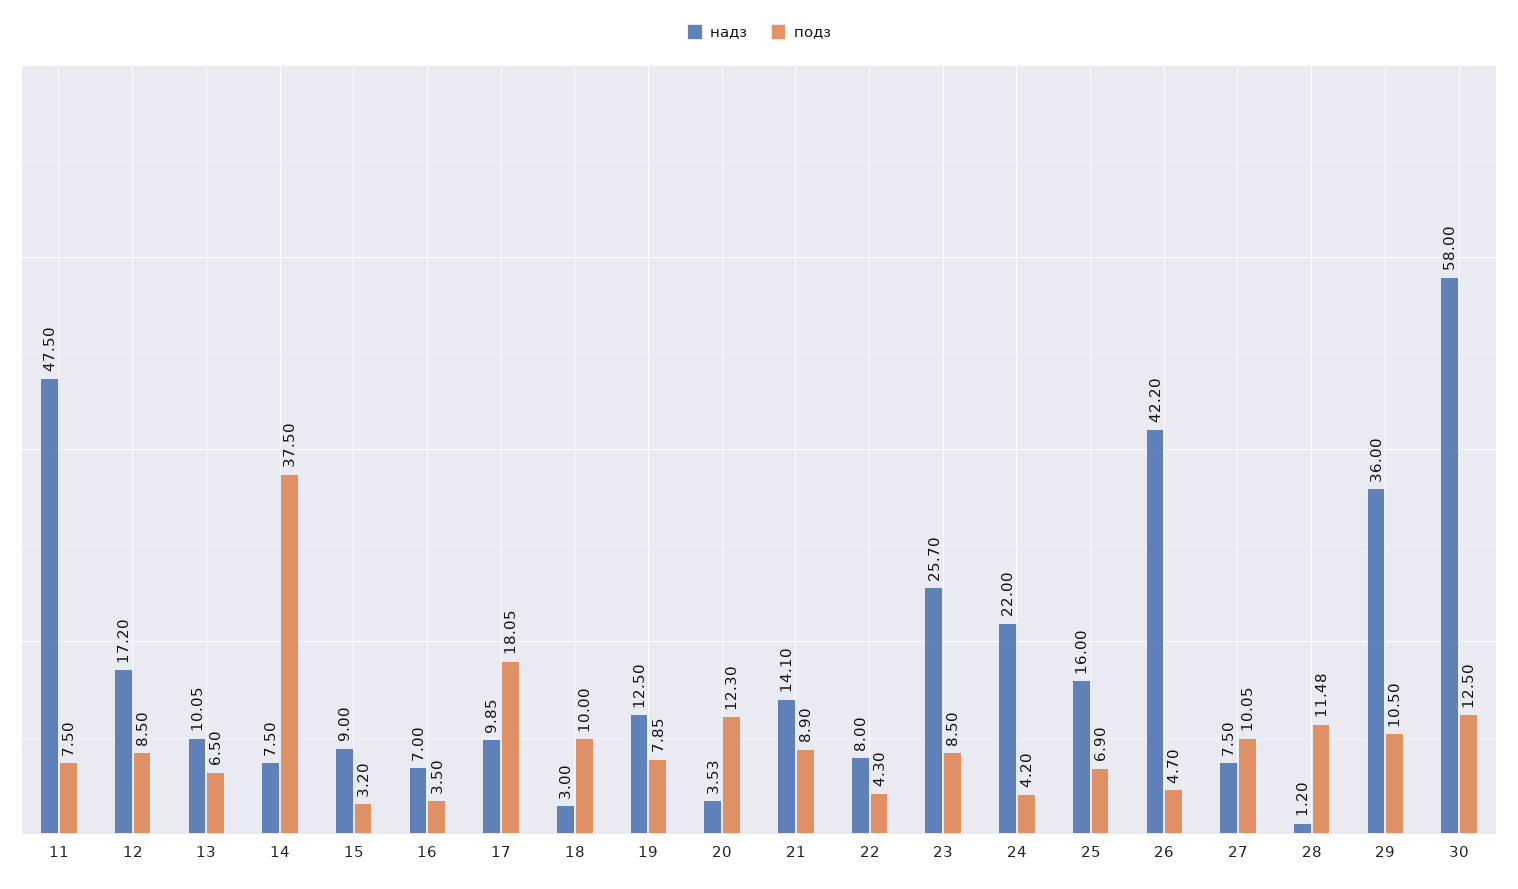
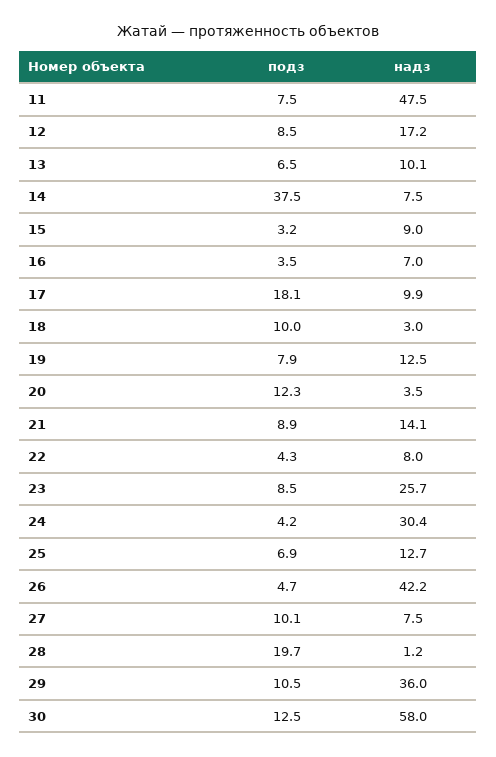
надз, 24: 22 -> 30.4
надз, 25: 16 -> 12.7
подз, 28: 11.48 -> 19.7

